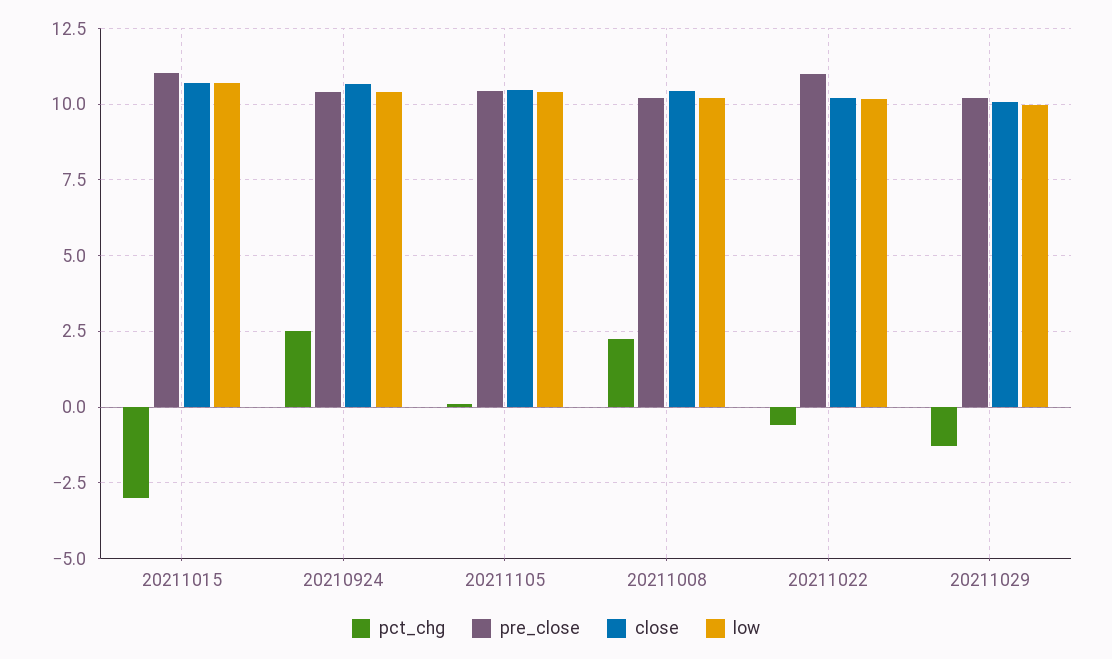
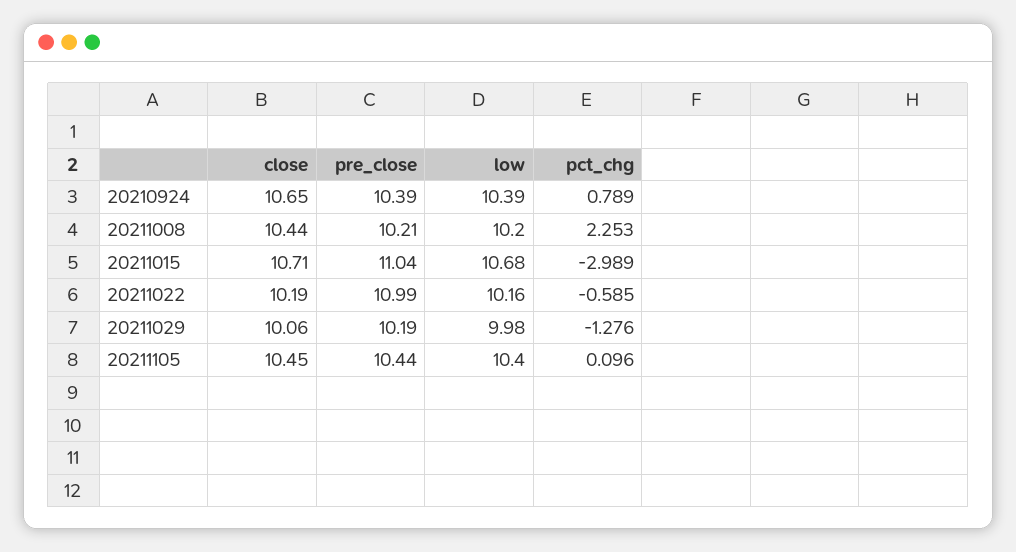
pct_chg, 20210924: 2.5 -> 0.789

